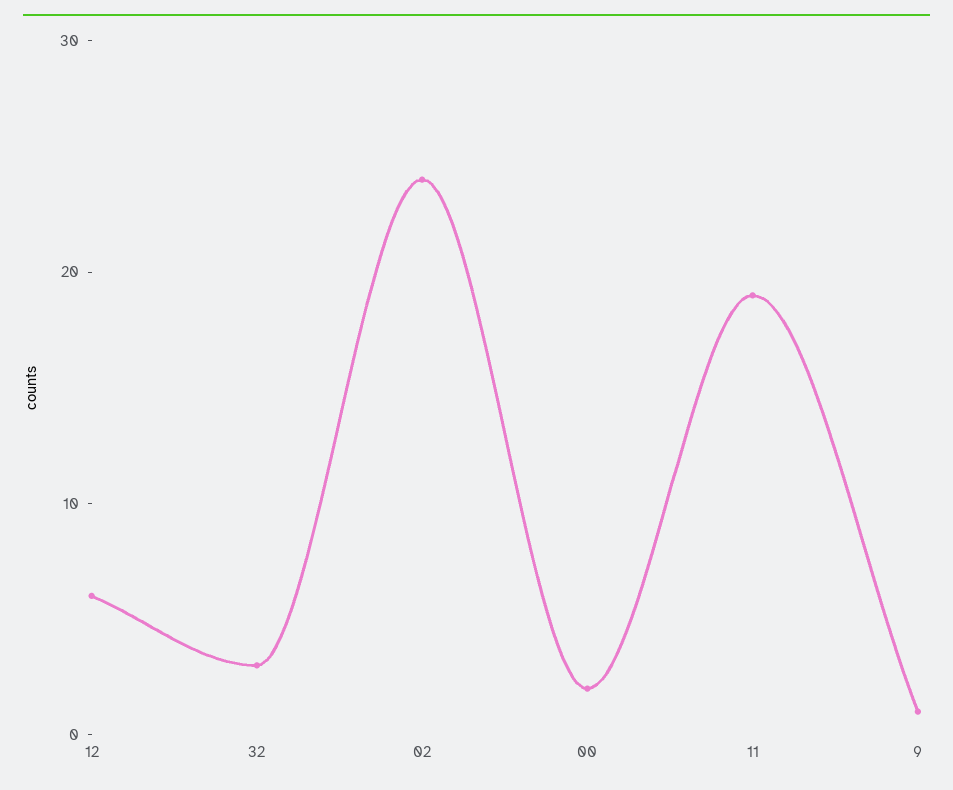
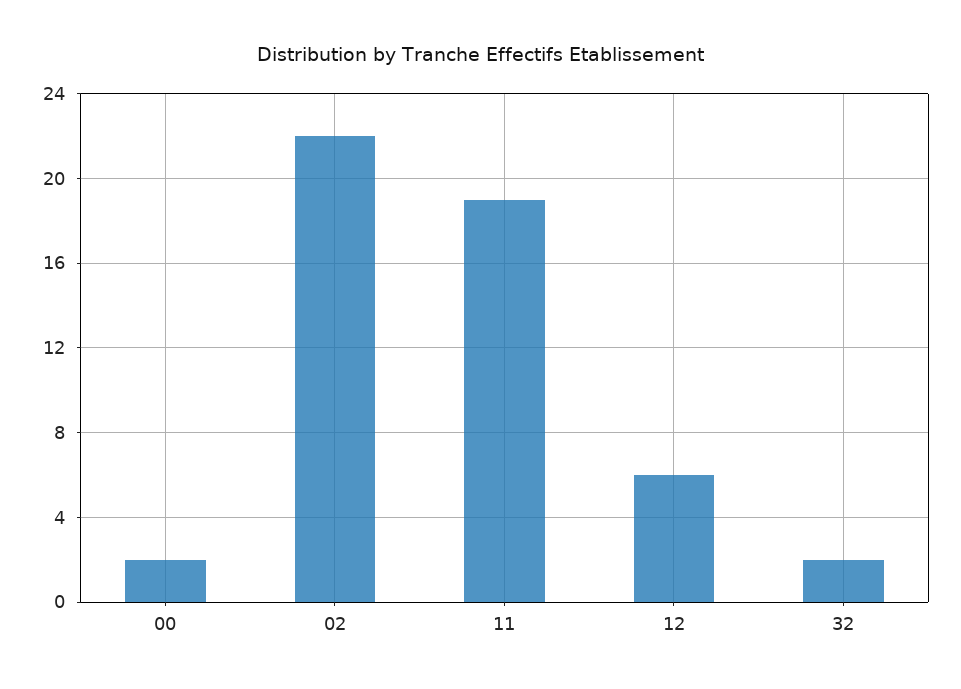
32: 3 -> 2
02: 24 -> 22
9: 1 -> none

